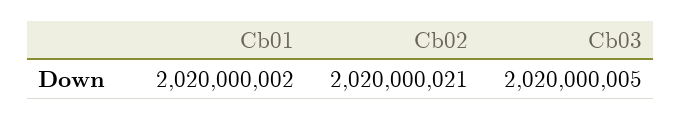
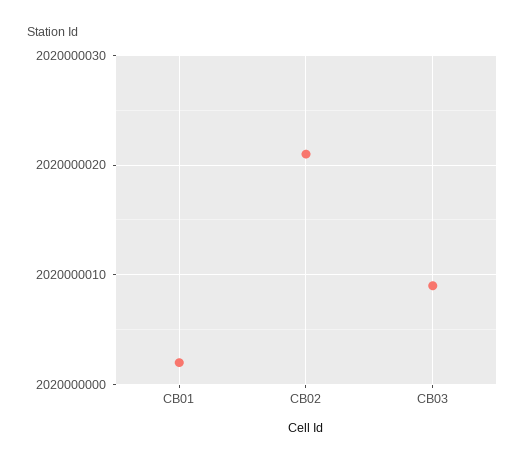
Cb03: 2020000005 -> 2020000009

